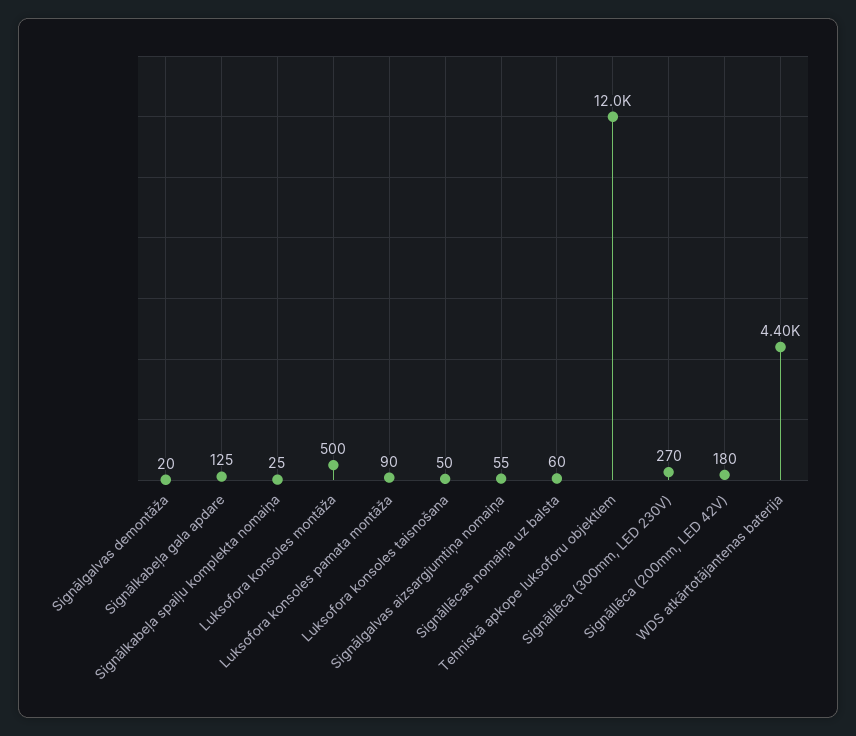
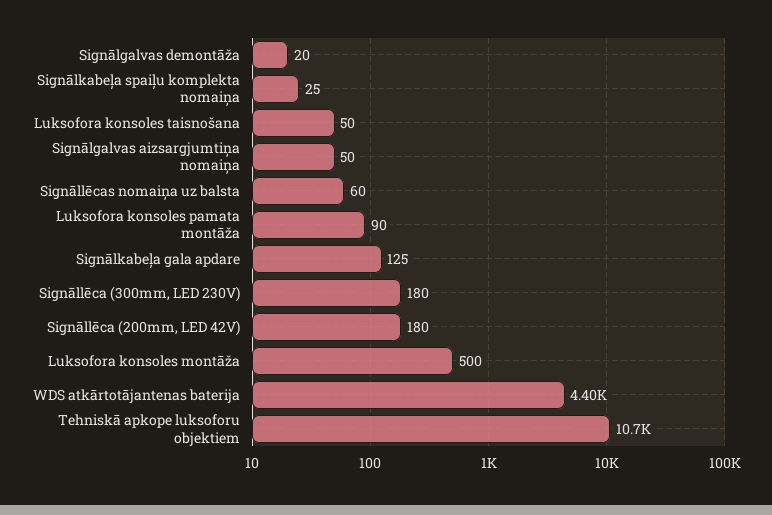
Signālgalvas aizsargjumtiņa nomaiņa: 55 -> 50
Tehniskā apkope luksoforu objektiem: 12000 -> 10700
Signāllēca (300mm, LED 230V): 270 -> 180

